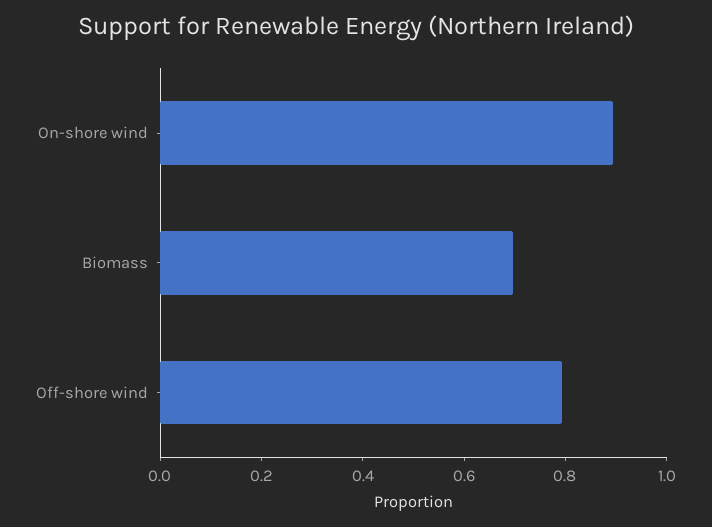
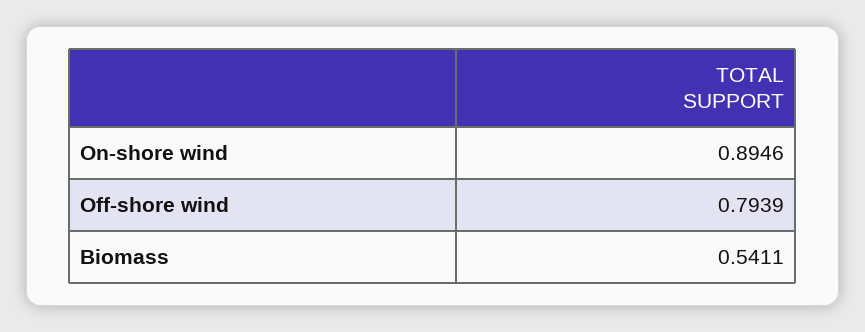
Biomass: 0.7 -> 0.5411

